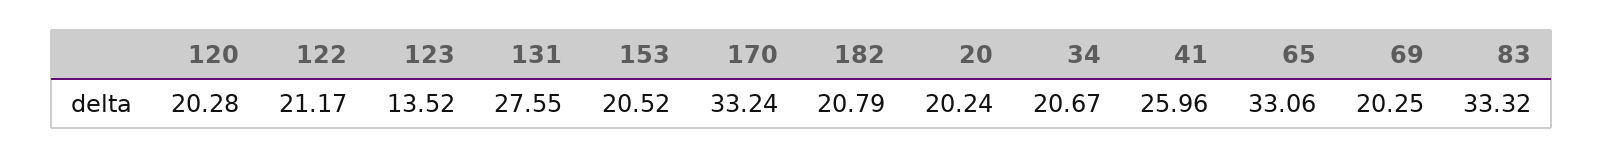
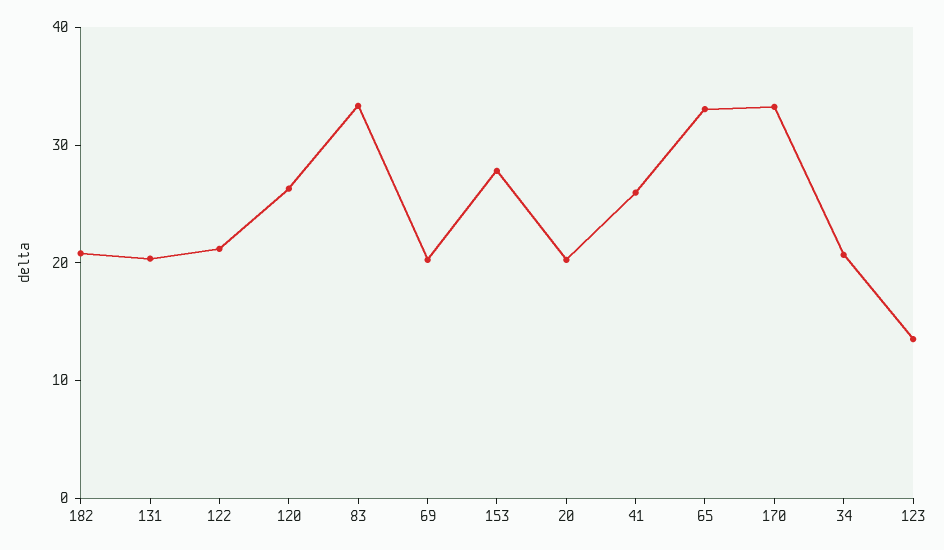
120: 20.28 -> 26
131: 27.55 -> 20
153: 20.52 -> 28

